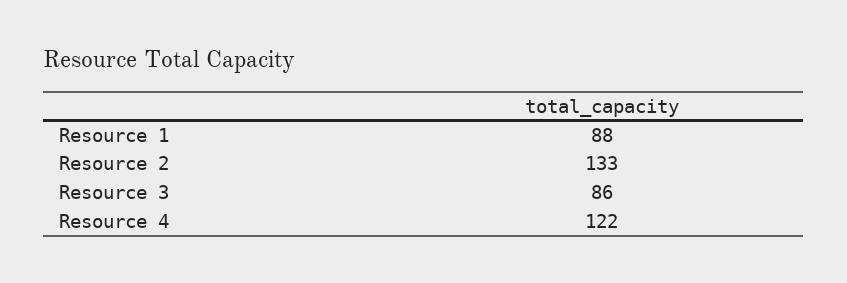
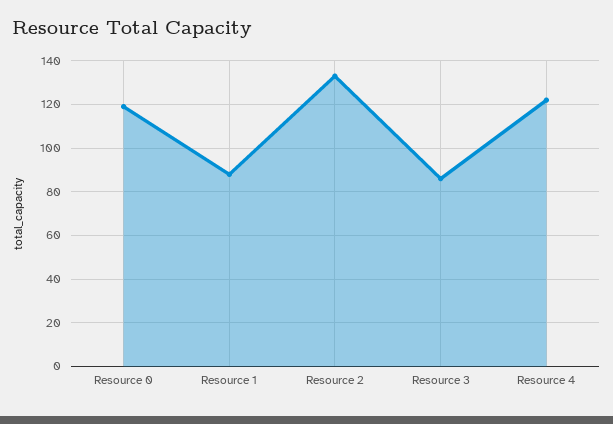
Resource 0: none -> 120

